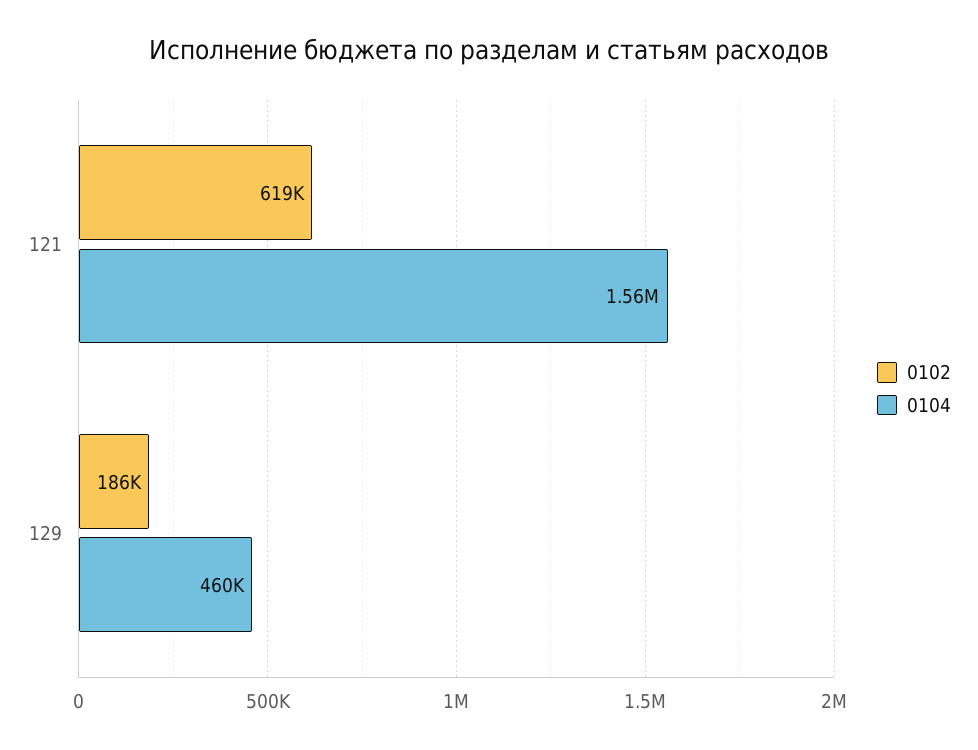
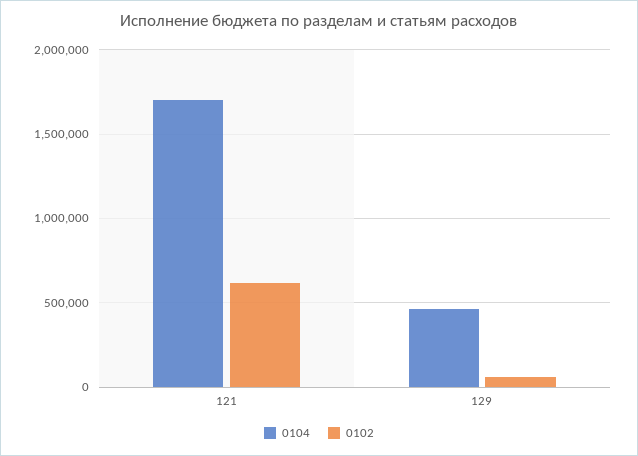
0104, 121: 1560000 -> 1700000
0102, 129: 186000 -> 50000

